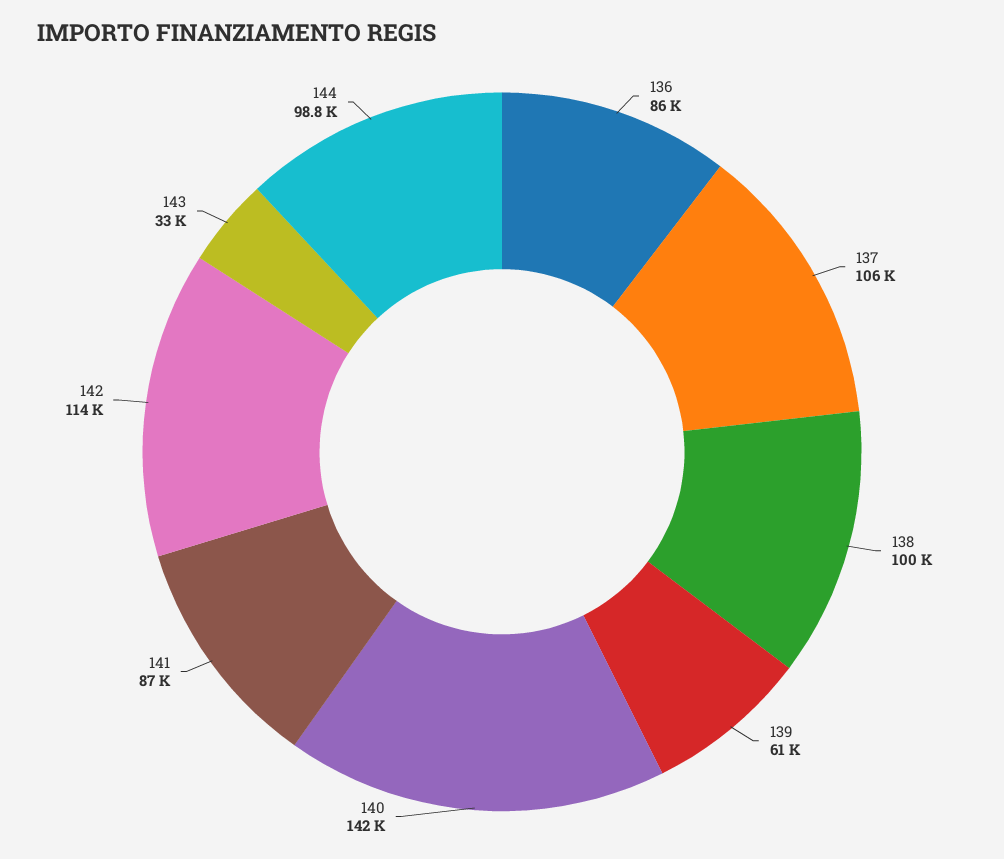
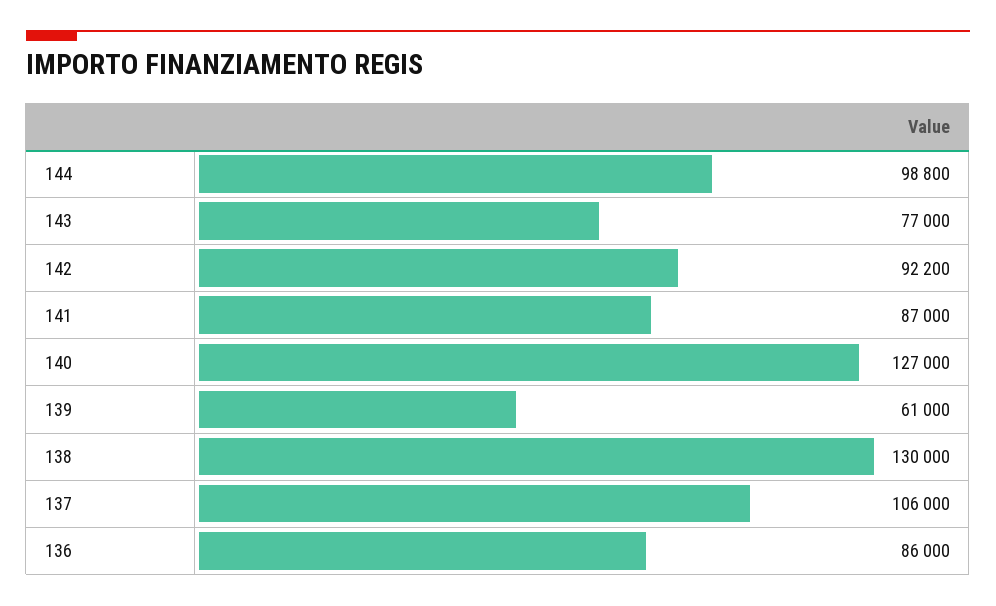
138: 100000 -> 130000
140: 142000 -> 127000
142: 114000 -> 92200
143: 33000 -> 77000

